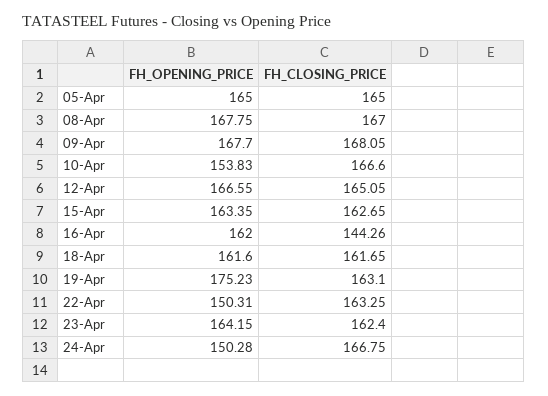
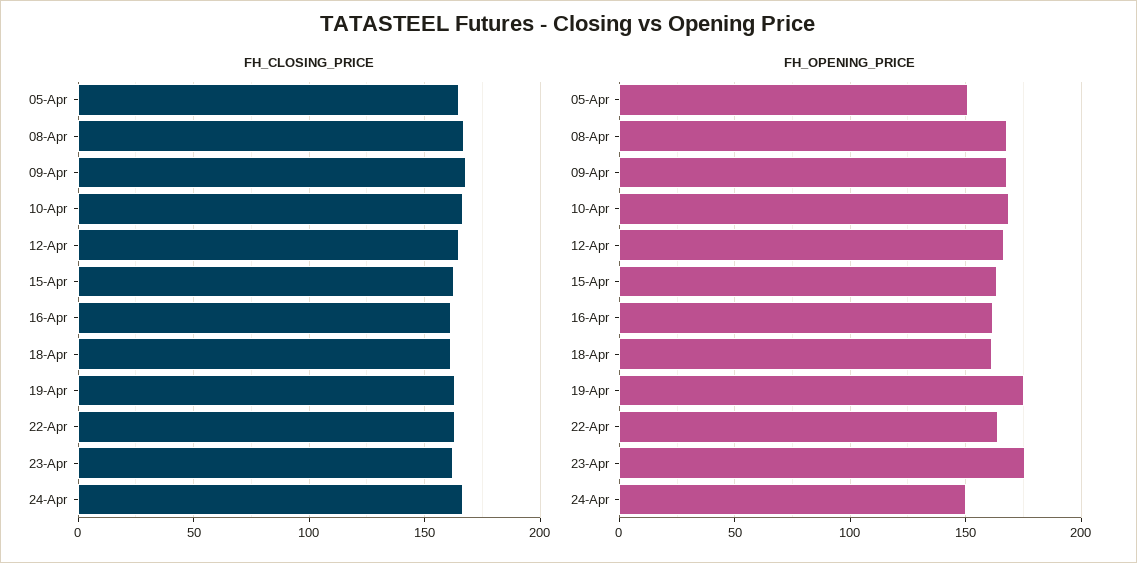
FH_OPENING_PRICE, 05-Apr: 165 -> 150
FH_OPENING_PRICE, 10-Apr: 153.83 -> 170
FH_CLOSING_PRICE, 16-Apr: 144.26 -> 160
FH_OPENING_PRICE, 22-Apr: 150.31 -> 165
FH_OPENING_PRICE, 23-Apr: 164.15 -> 175

